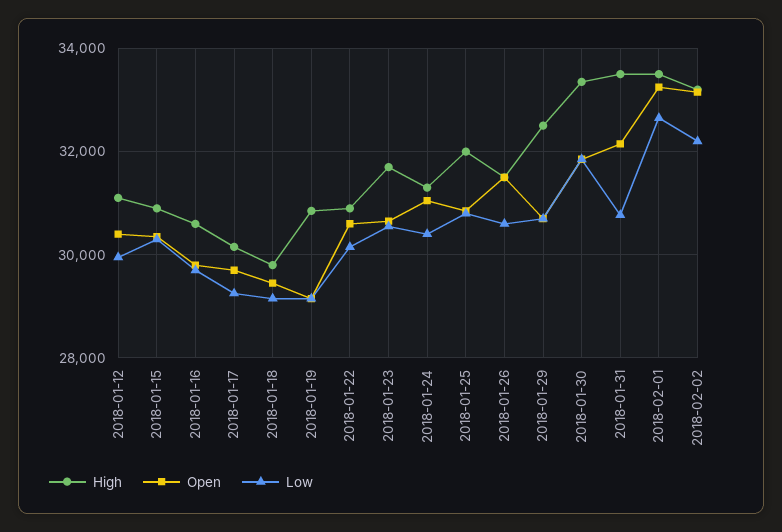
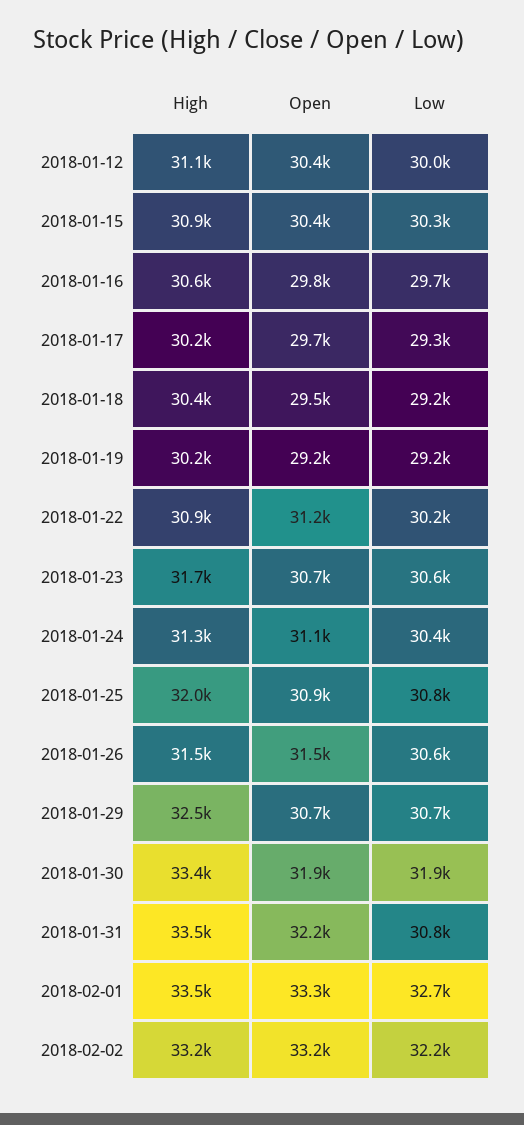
High, 2018-01-18: 29800 -> 30400
High, 2018-01-19: 30800 -> 30200
Open, 2018-01-22: 30600 -> 31200

